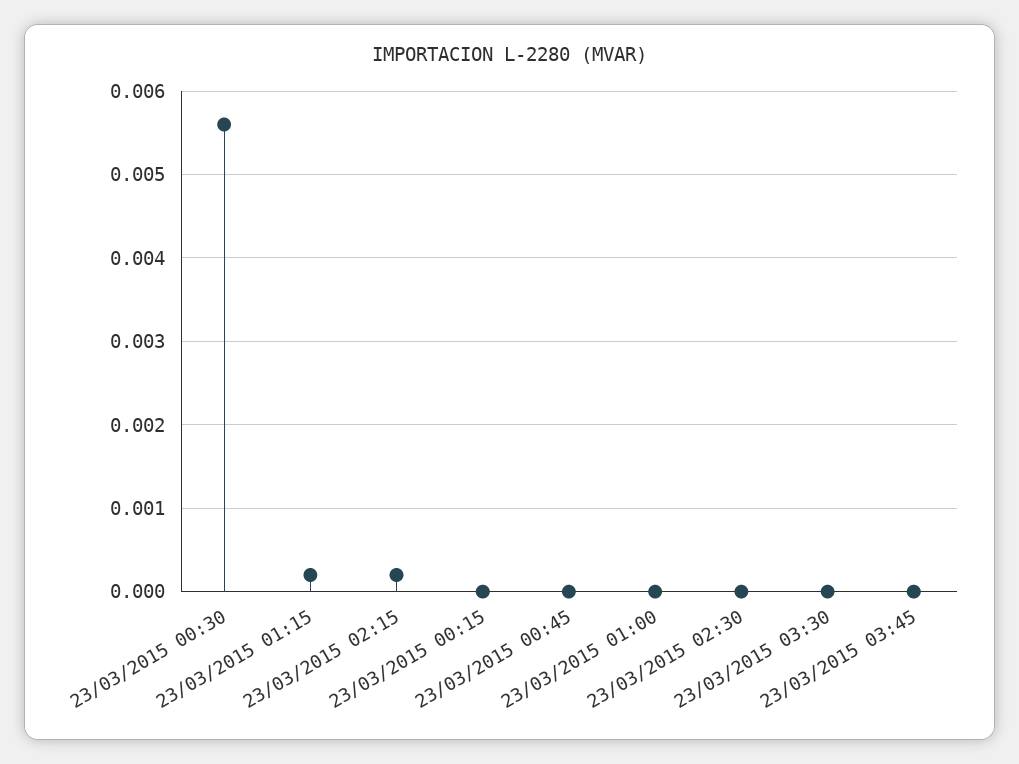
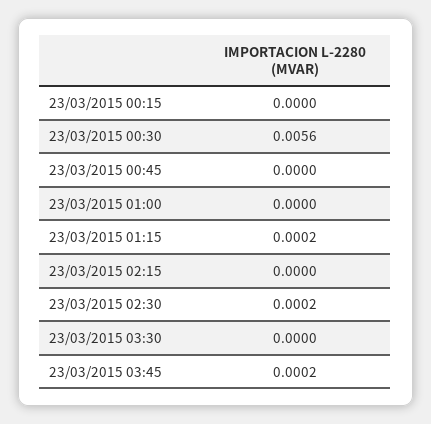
23/03/2015 02:15: 0.0002 -> 0
23/03/2015 02:30: 0 -> 0.0002
23/03/2015 03:45: 0 -> 0.0002

